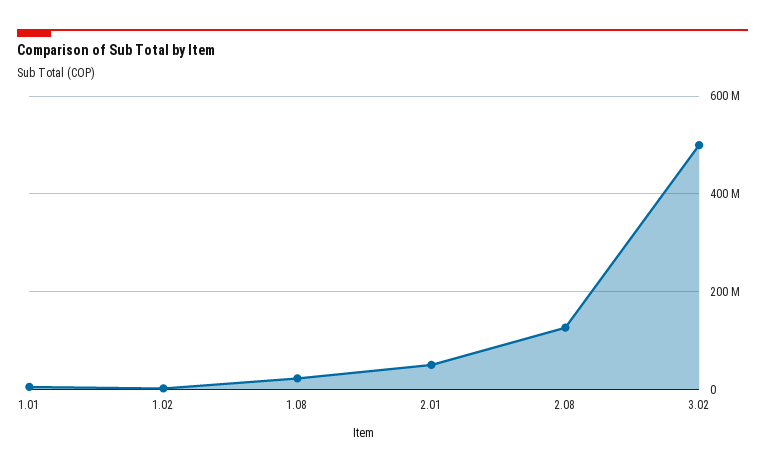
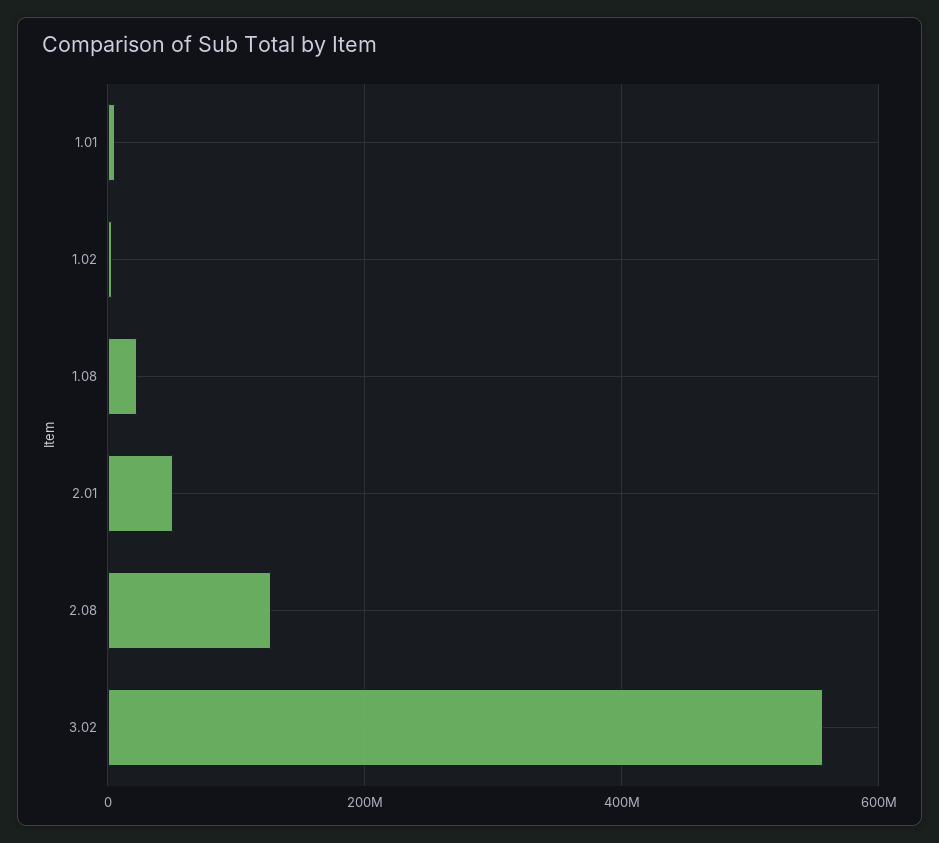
3.02: 500000000 -> 560000000

